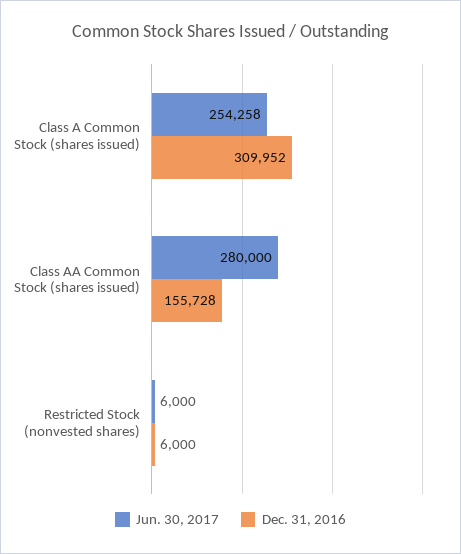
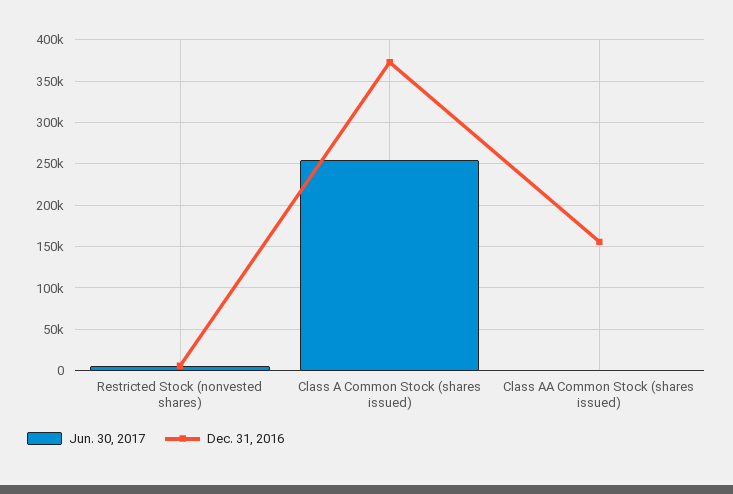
Dec. 31, 2016, Class A Common Stock (shares issued): 309952 -> 370000
Jun. 30, 2017, Class AA Common Stock (shares issued): 280000 -> 0

